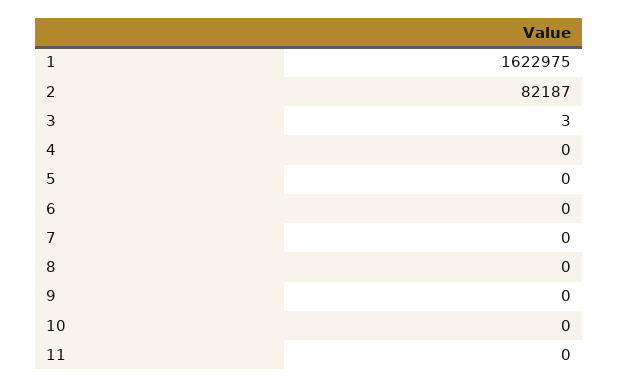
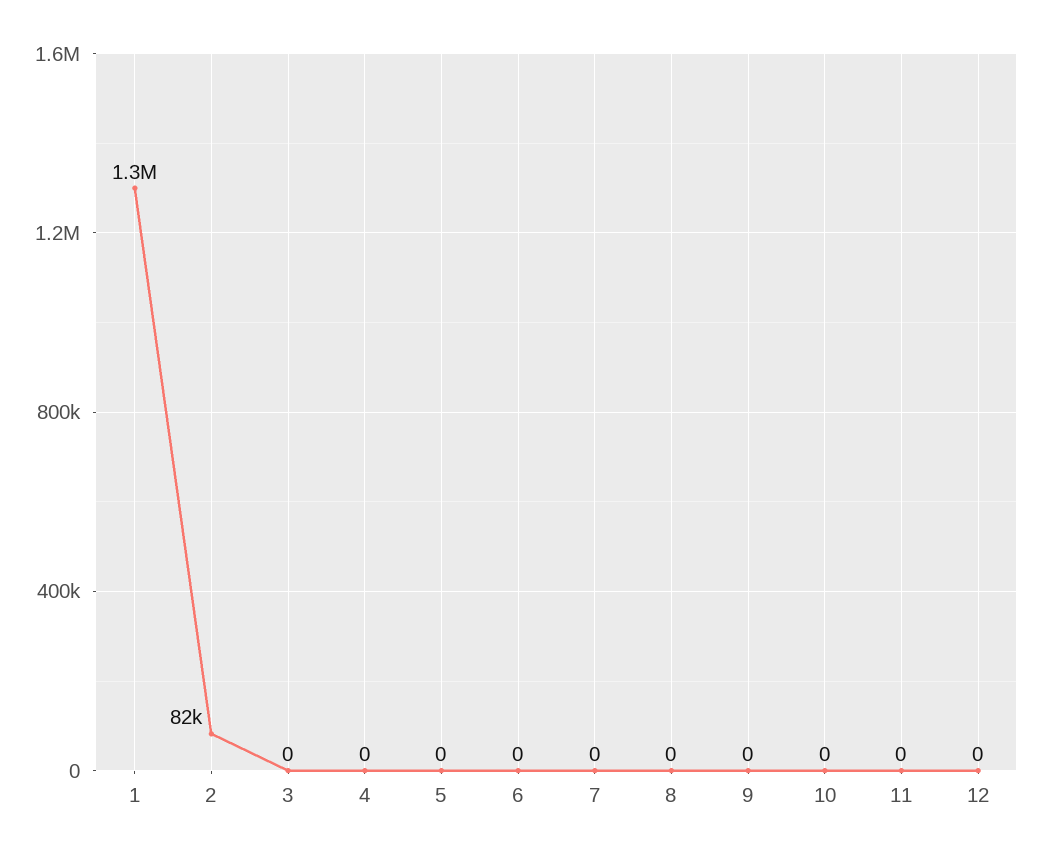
1: 1622975 -> 1300000
3: 3 -> 0
12: none -> 0

